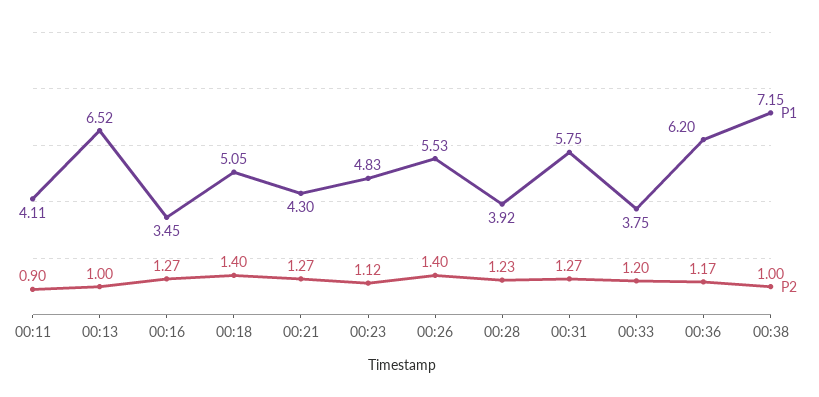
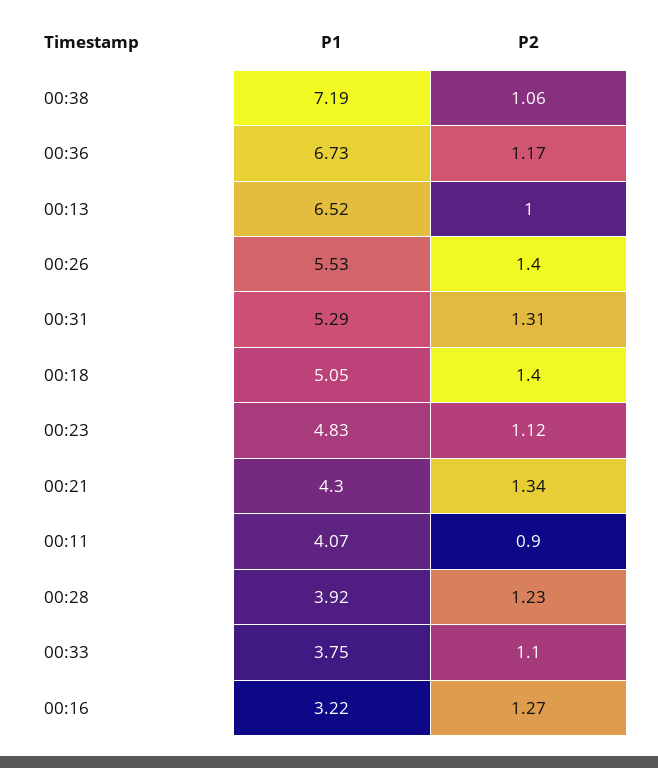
P1, 00:11: 4.11 -> 4.07
P1, 00:16: 3.45 -> 3.22
P2, 00:21: 1.27 -> 1.34
P1, 00:31: 5.75 -> 5.29
P2, 00:31: 1.27 -> 1.31
P2, 00:33: 1.2 -> 1.1
P1, 00:36: 6.2 -> 6.73
P1, 00:38: 7.15 -> 7.19
P2, 00:38: 1 -> 1.06

